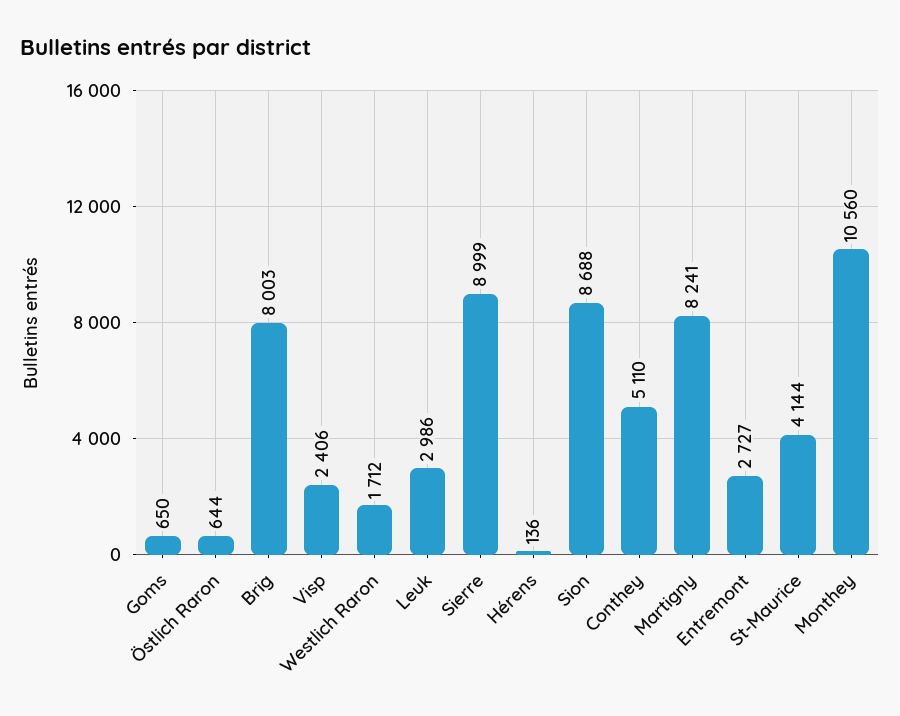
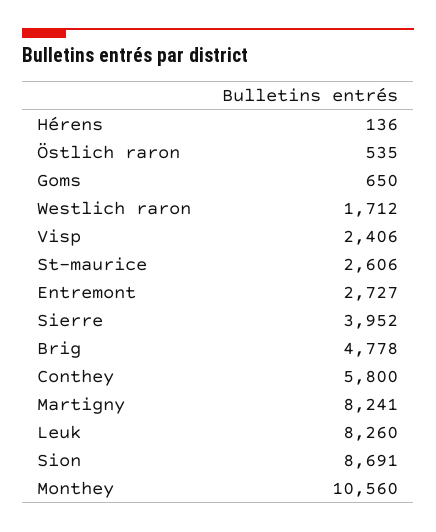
Östlich Raron: 644 -> 535
Brig: 8003 -> 4778
Leuk: 2986 -> 8260
Sierre: 8999 -> 3952
Sion: 8688 -> 8691
Conthey: 5110 -> 5800
St-Maurice: 4144 -> 2606

